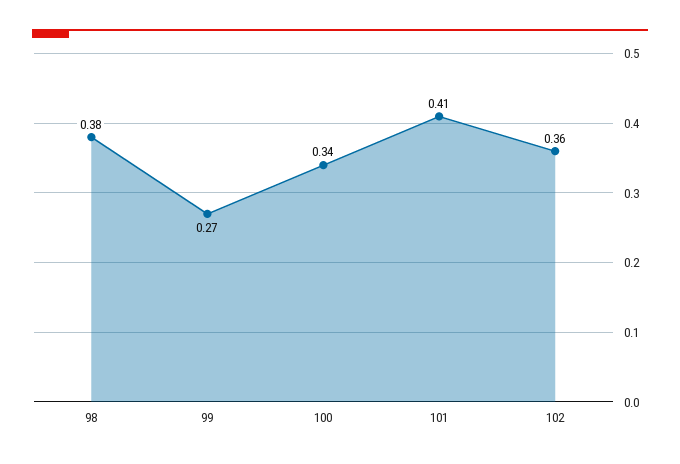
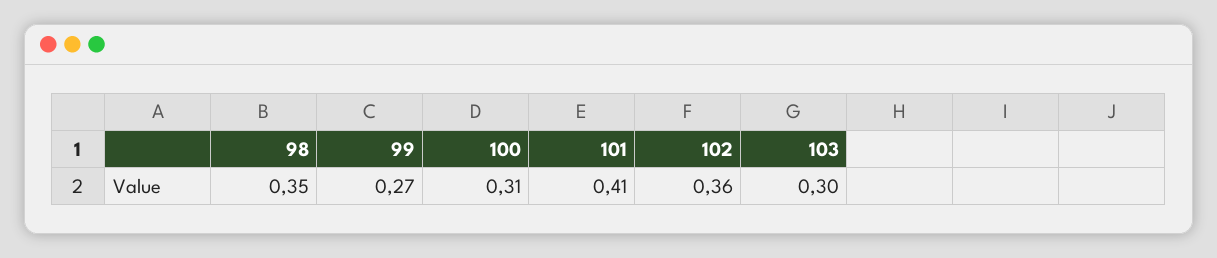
98: 0.38 -> 0.35
100: 0.34 -> 0.31
103: none -> 0.3

